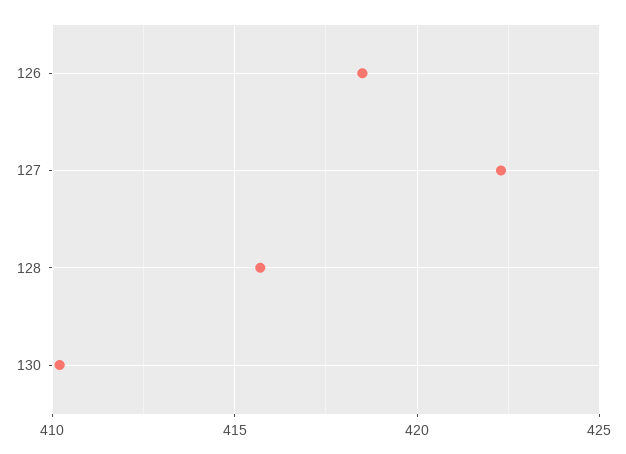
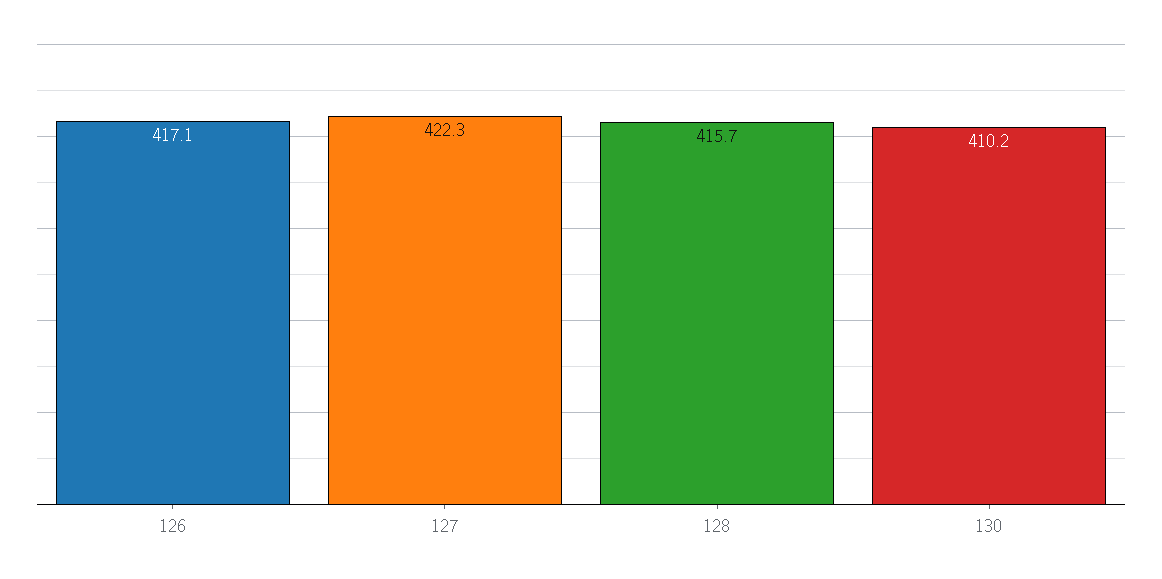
126: 418.5 -> 417.1

